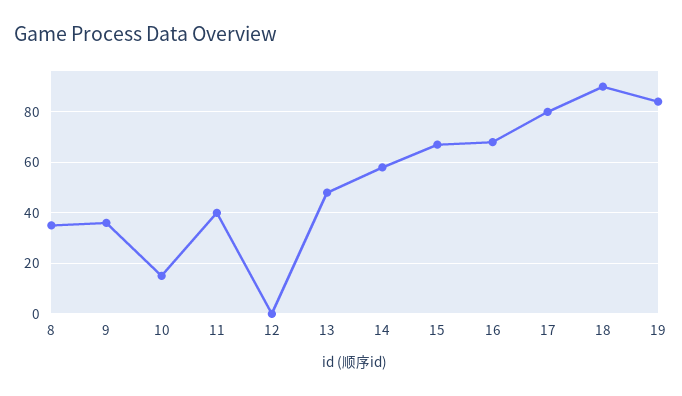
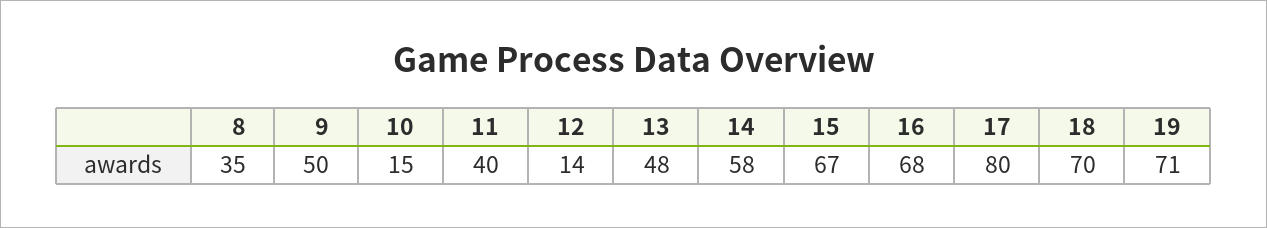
9: 35 -> 50
12: 0 -> 14
18: 90 -> 70
19: 85 -> 71

